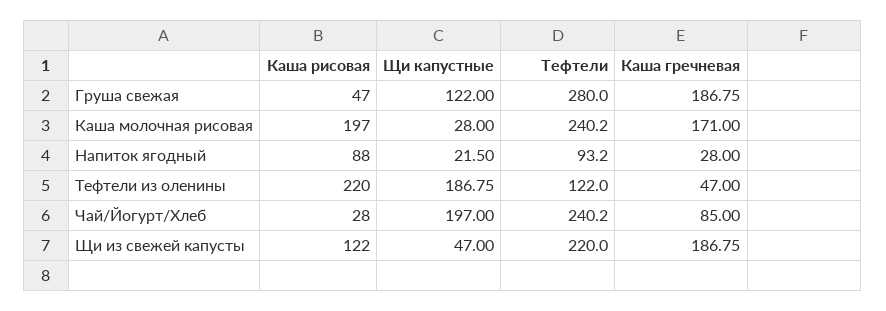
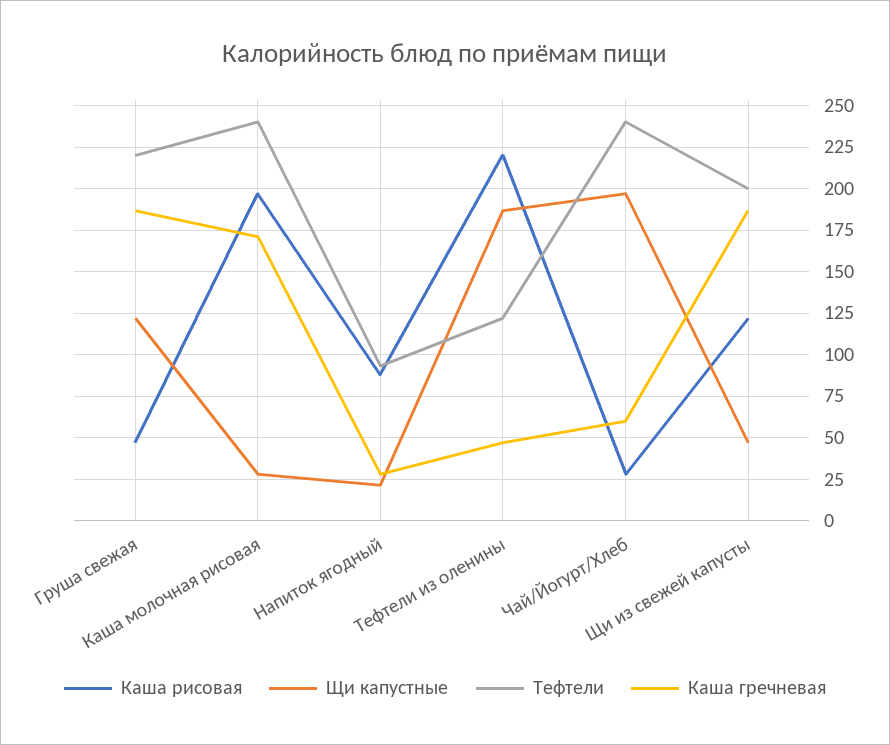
Тефтели, Груша свежая: 280 -> 220
Каша гречневая, Чай/Йогурт/Хлеб: 85 -> 60
Тефтели, Щи из свежей капусты: 220 -> 200

